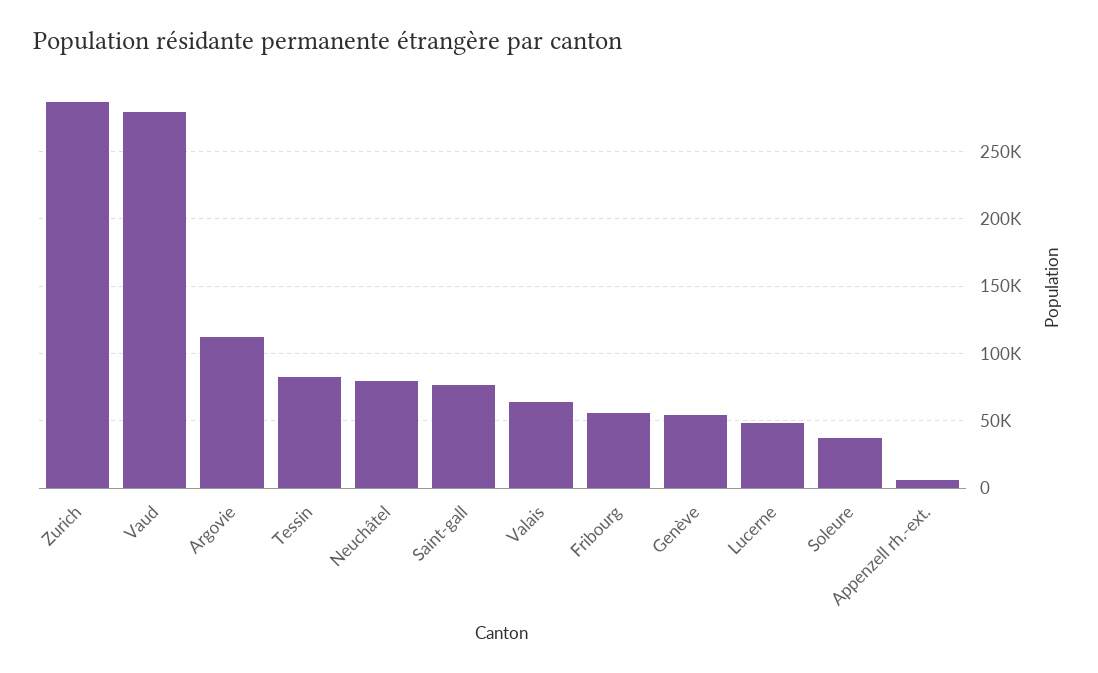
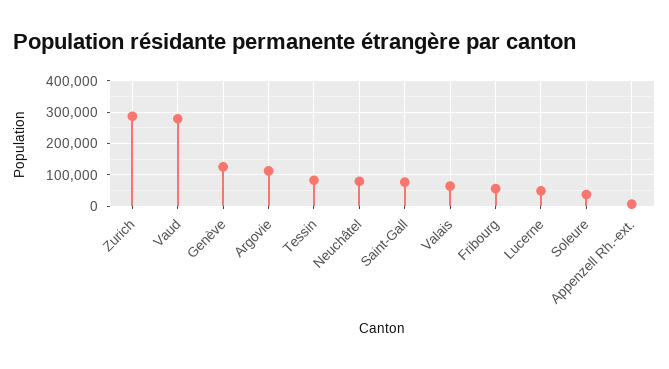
Genève: 55000 -> 120000

